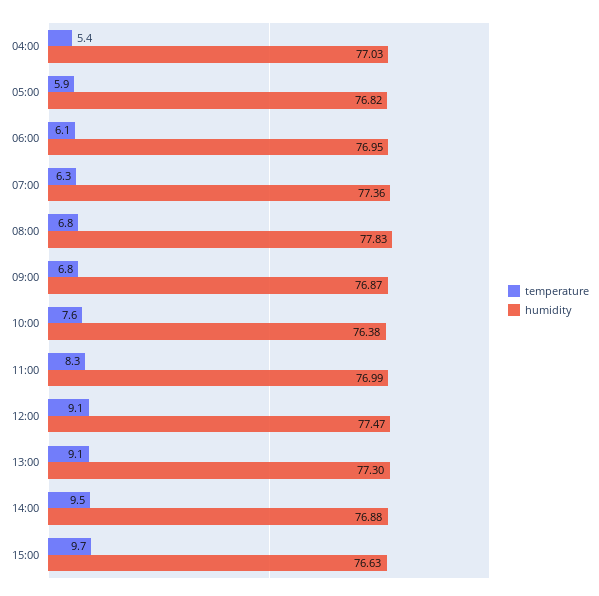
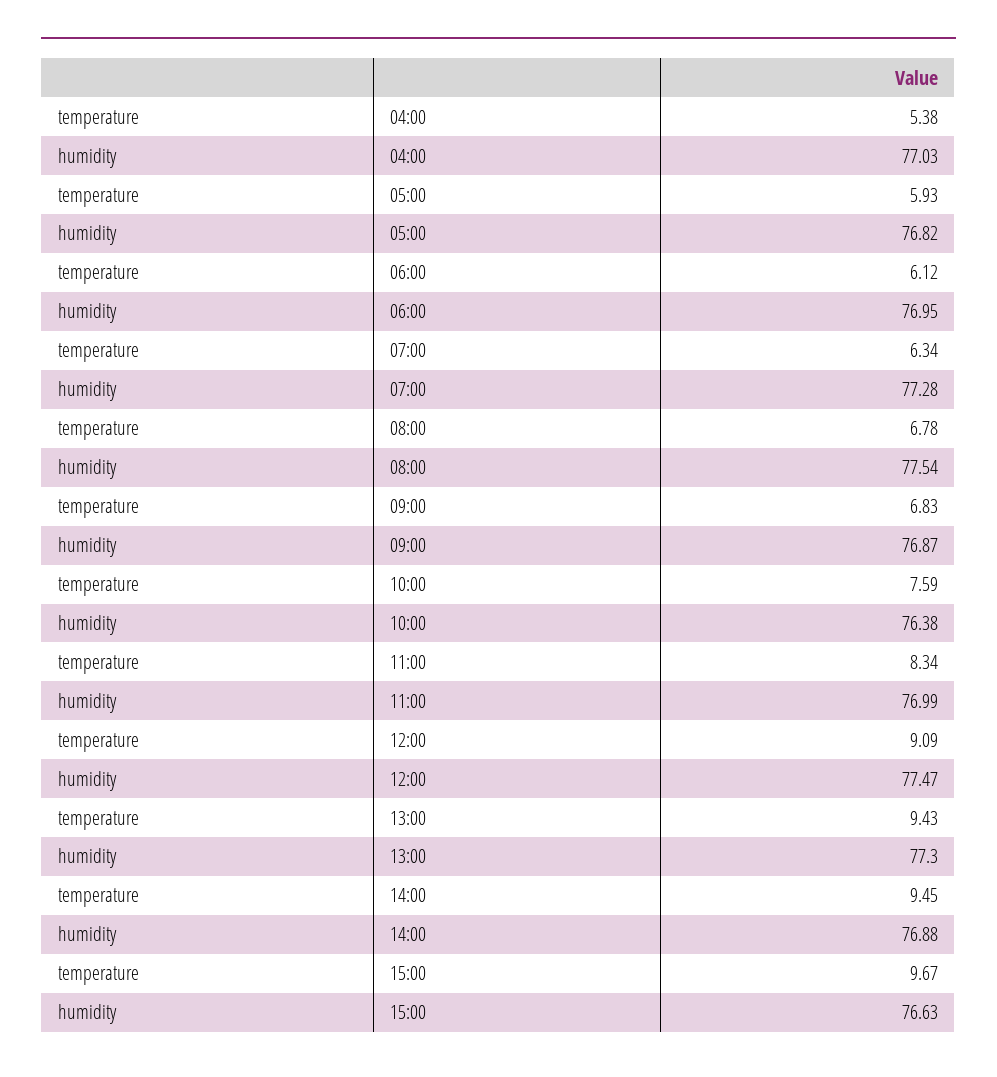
humidity, 07:00: 77.36 -> 77.28
humidity, 08:00: 77.83 -> 77.54
temperature, 13:00: 9.1 -> 9.43

